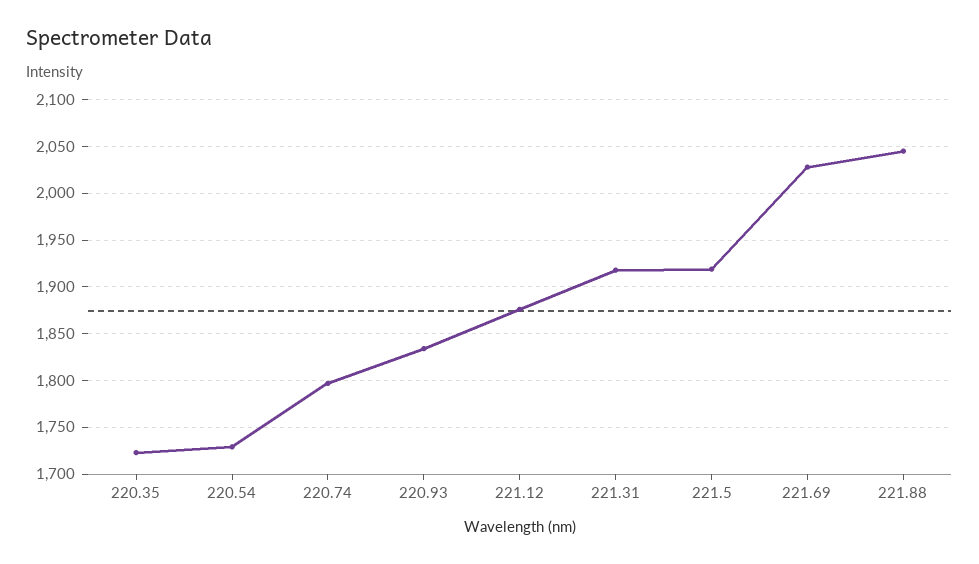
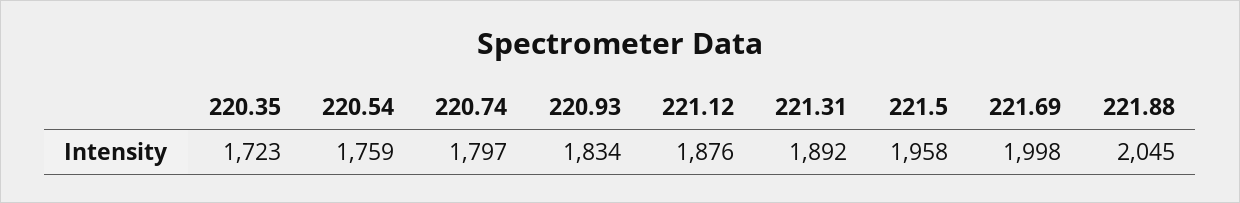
220.54: 1730 -> 1759
221.31: 1920 -> 1892
221.5: 1920 -> 1958
221.69: 2030 -> 1998

